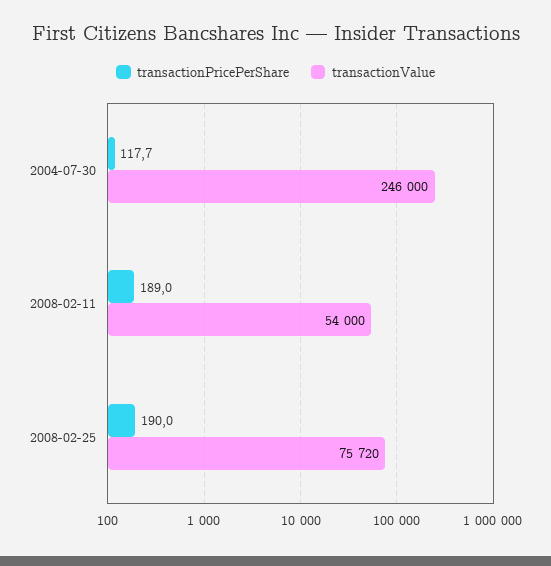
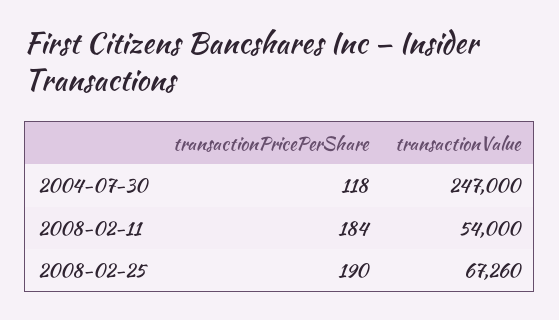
transactionValue, 2004-07-30: 246000 -> 247000
transactionPricePerShare, 2008-02-11: 189 -> 184
transactionValue, 2008-02-25: 75720 -> 67260

